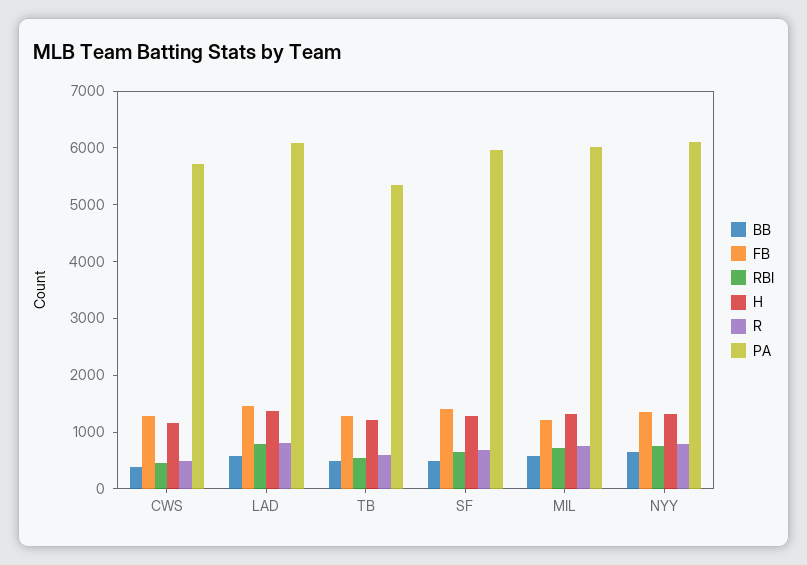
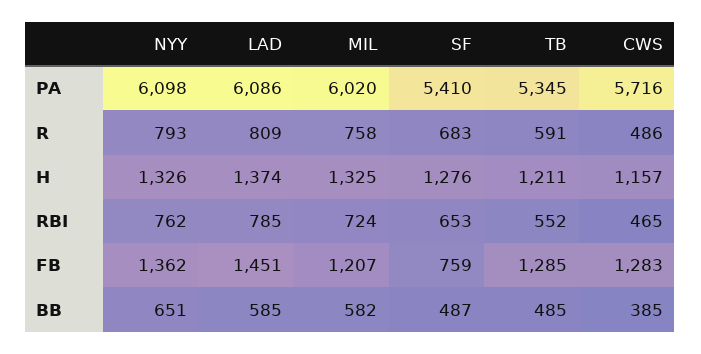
FB, SF: 1400 -> 759
PA, SF: 6000 -> 5410

